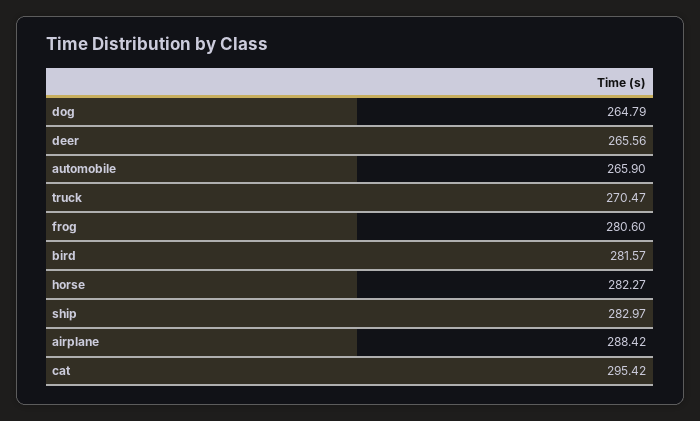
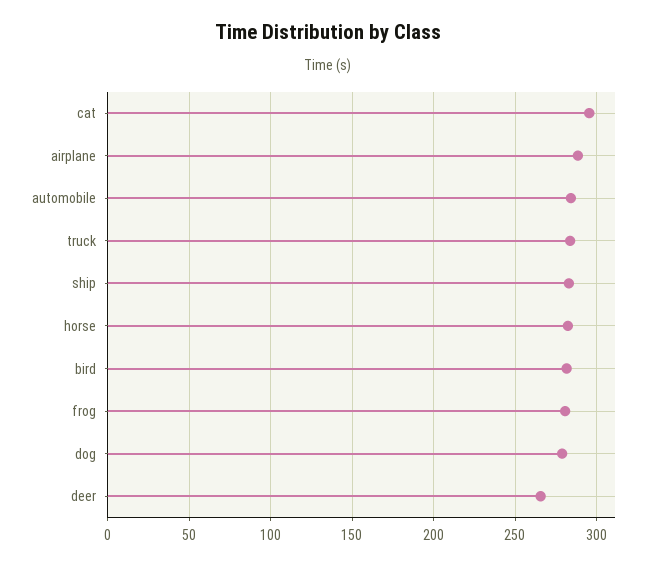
dog: 264.79 -> 280
automobile: 265.9 -> 285
truck: 270.47 -> 285

